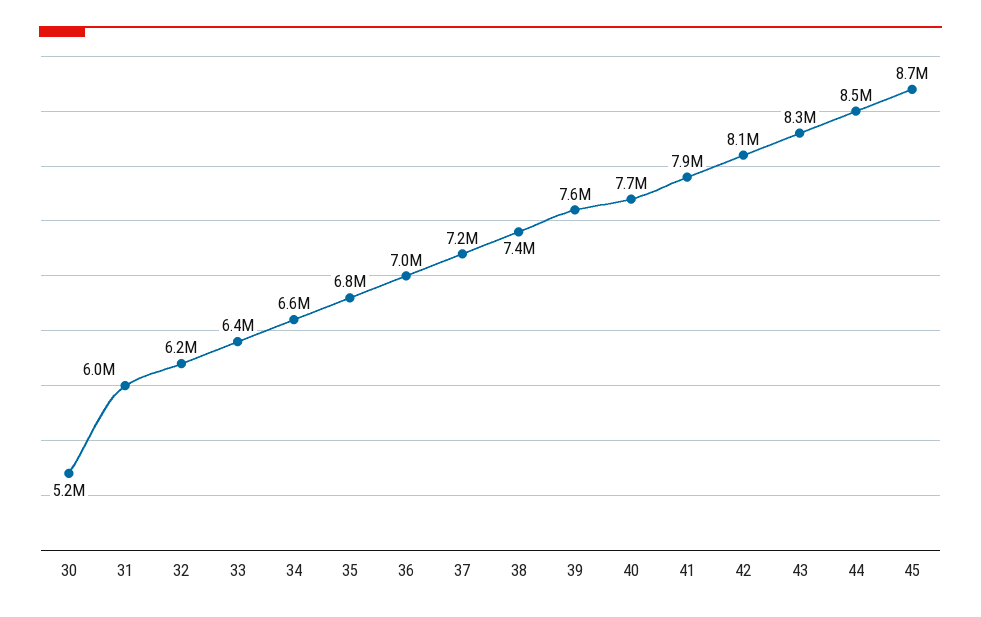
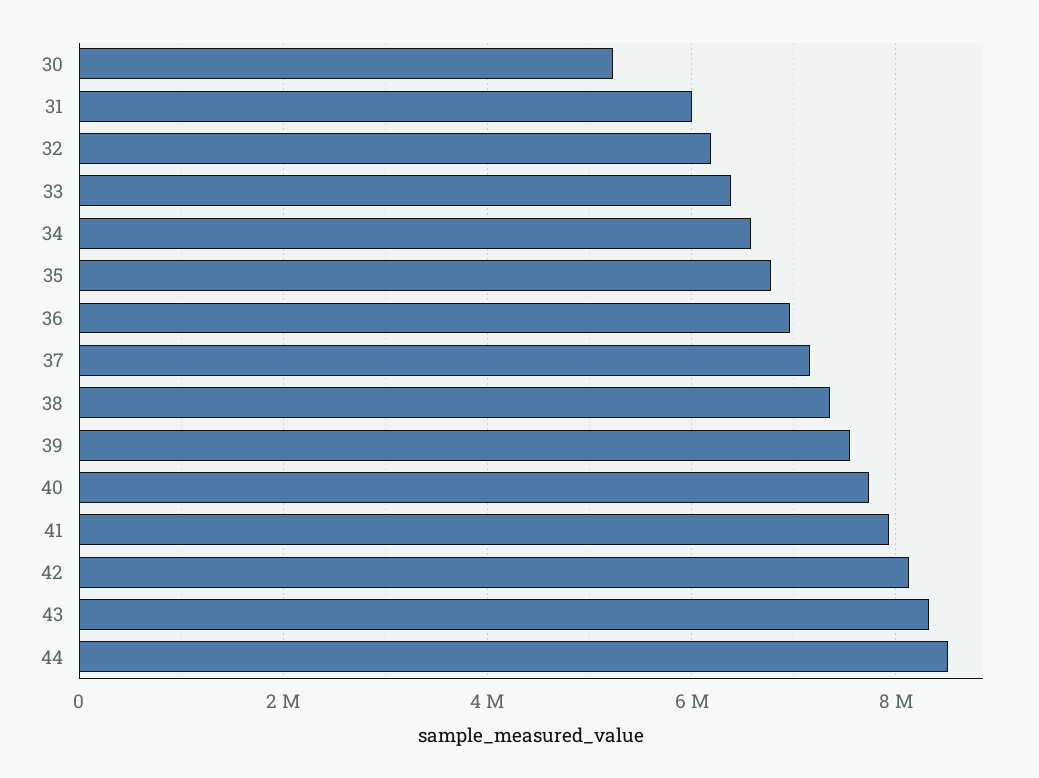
45: 8700000 -> none

